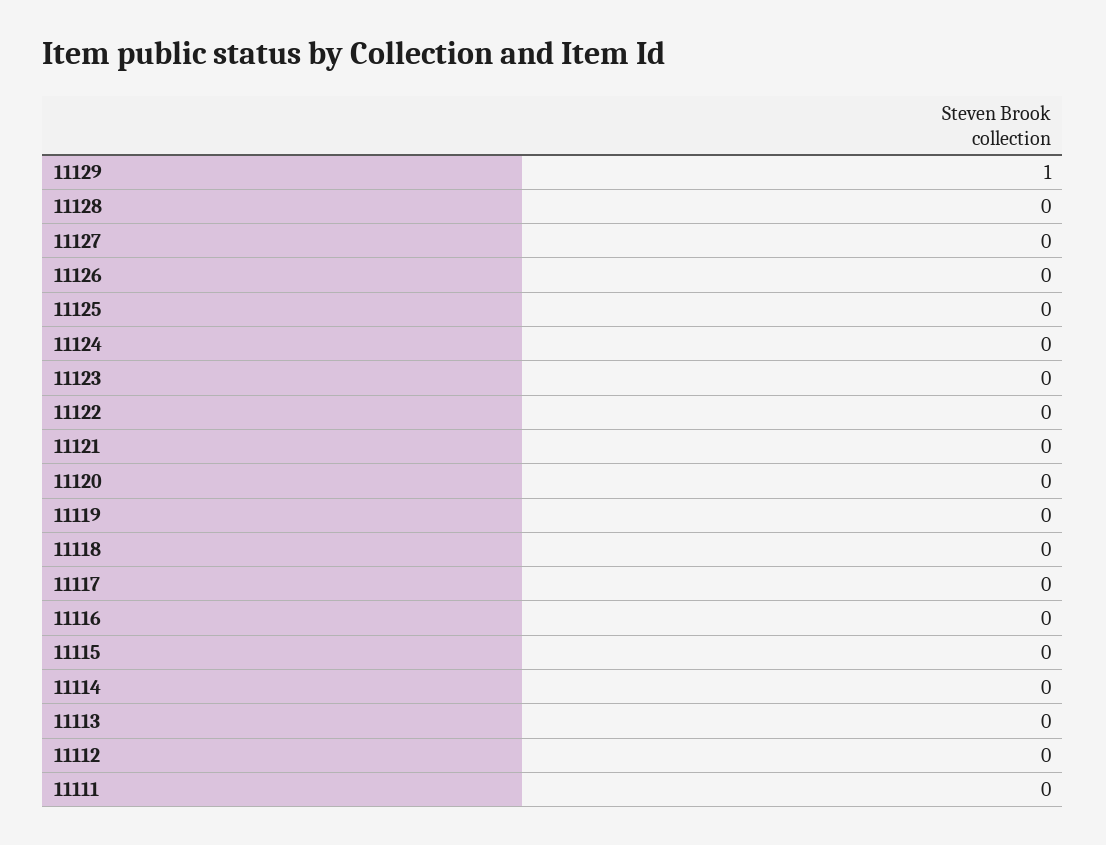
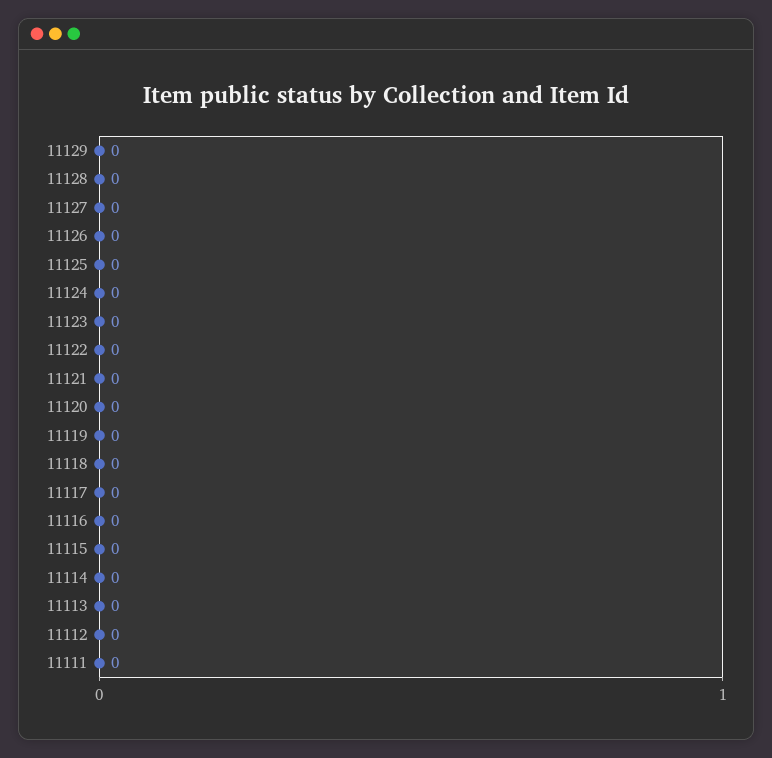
11129: 1 -> 0

